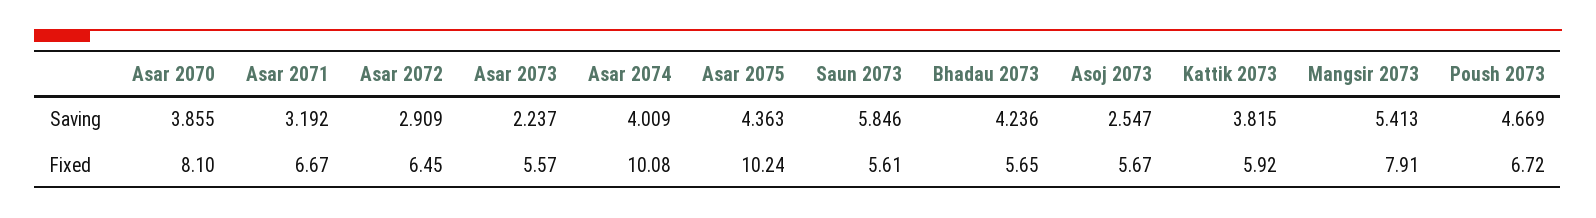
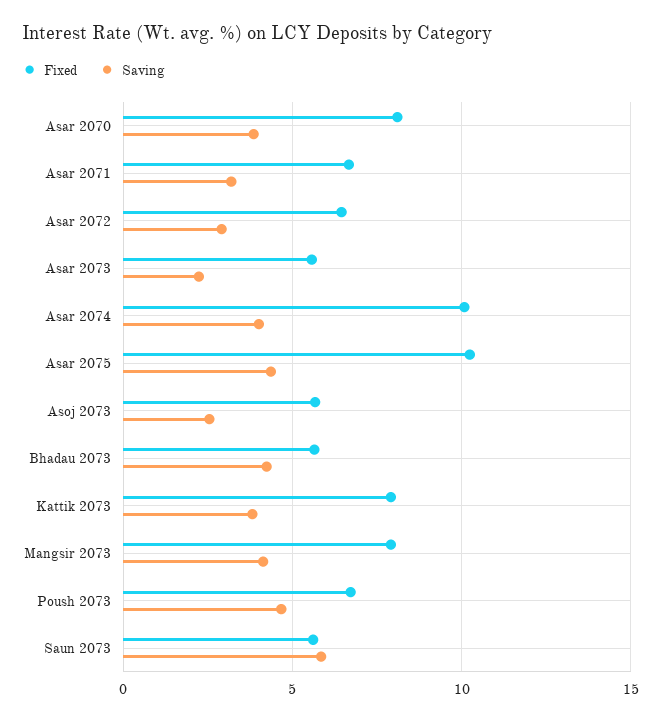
Saving, Mangsir 2073: 5.413 -> 4
Fixed, Kattik 2073: 5.92 -> 8

